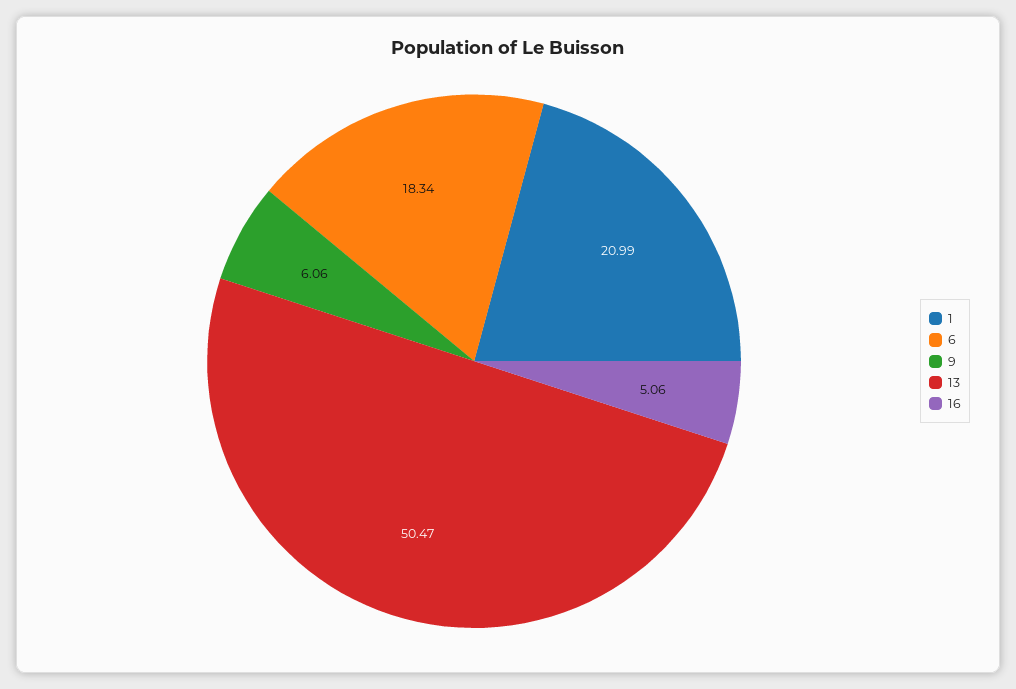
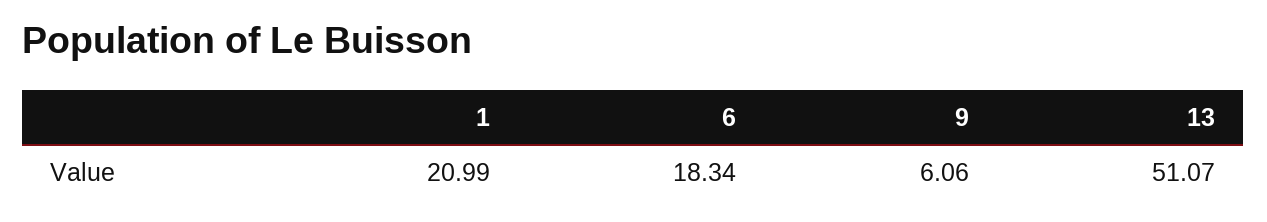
13: 50.47 -> 51.07
16: 5.06 -> none

